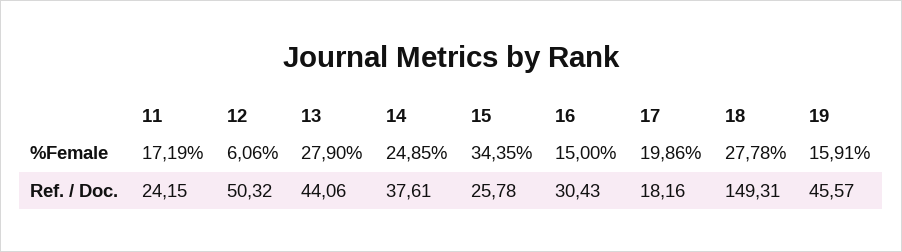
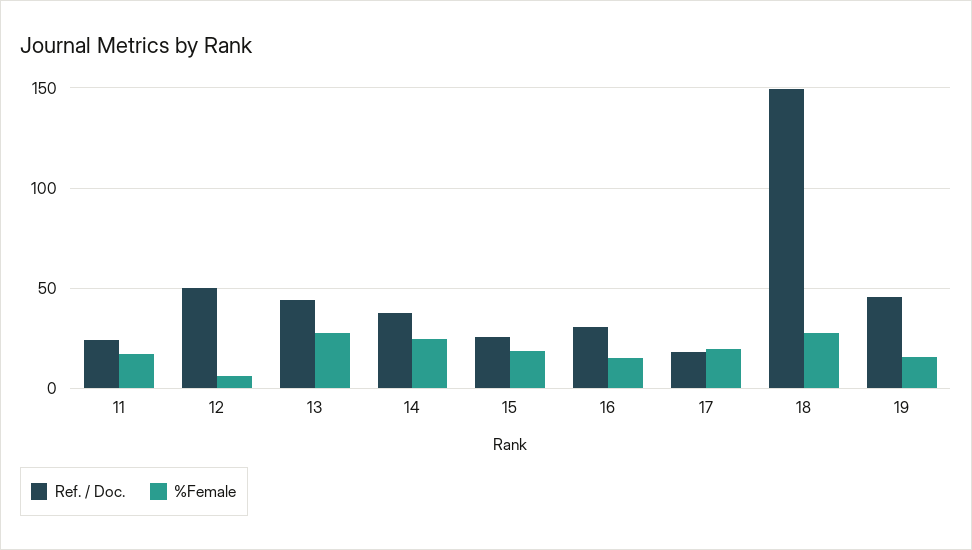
%Female, 15: 34.35 -> 20

